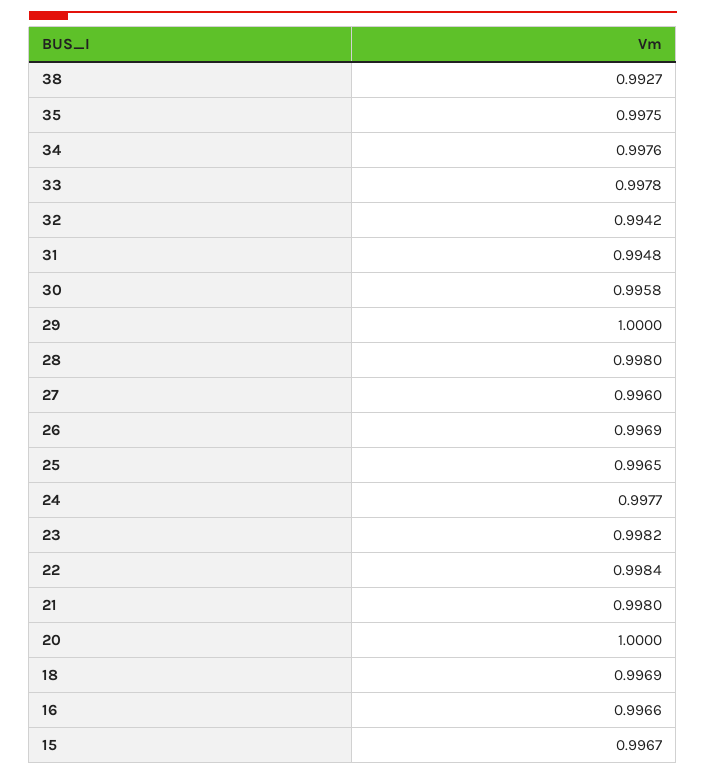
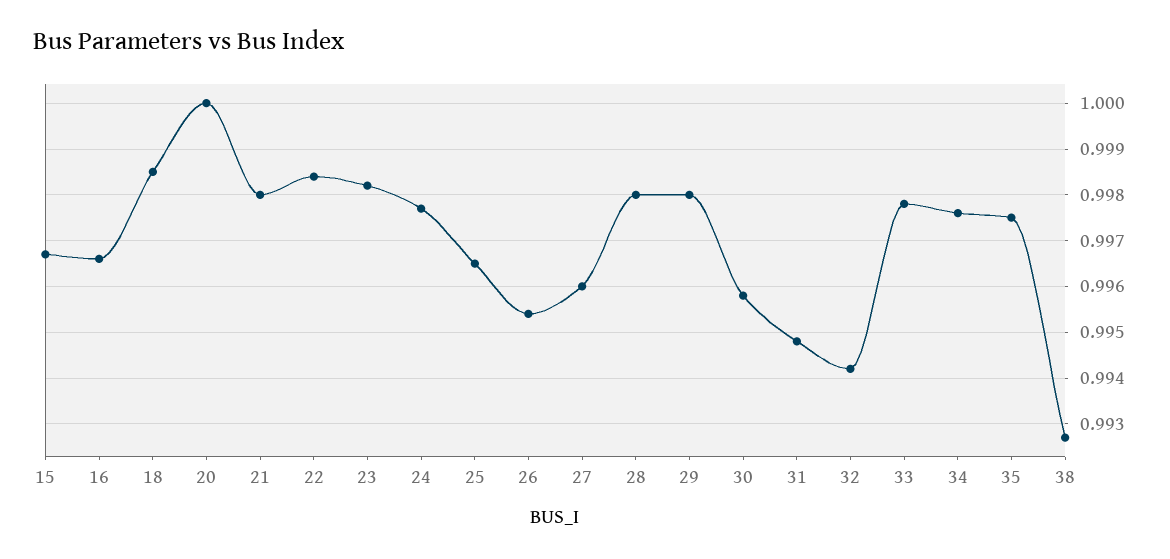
29: 1 -> 0.998
26: 0.9969 -> 0.9955
18: 0.9969 -> 0.9985

